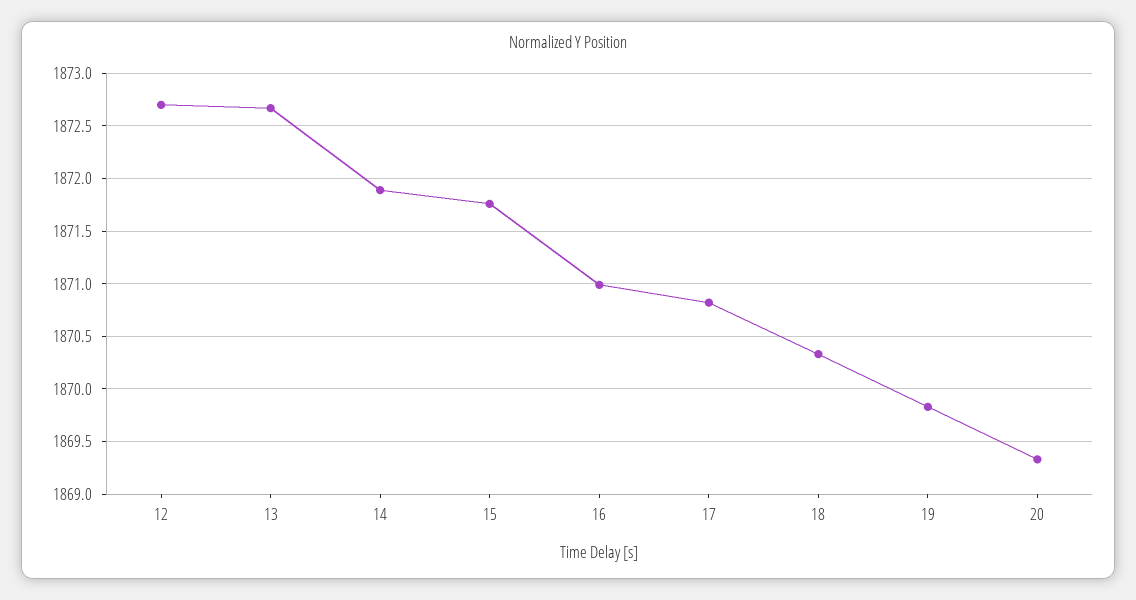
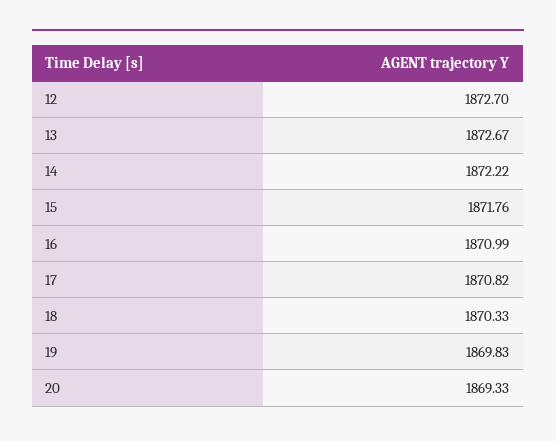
14: 1871.9 -> 1872.22

